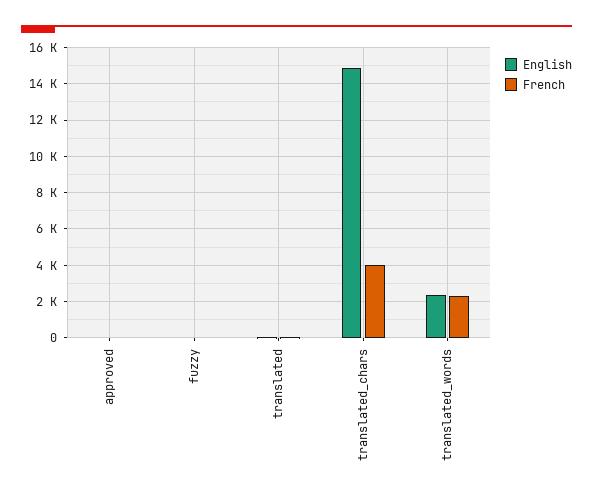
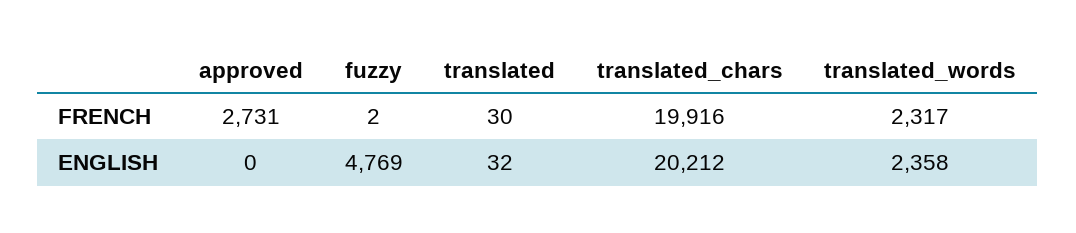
French, approved: 0 -> 2731
English, fuzzy: 0 -> 4769
English, translated_chars: 15000 -> 20212
French, translated_chars: 4000 -> 19916

